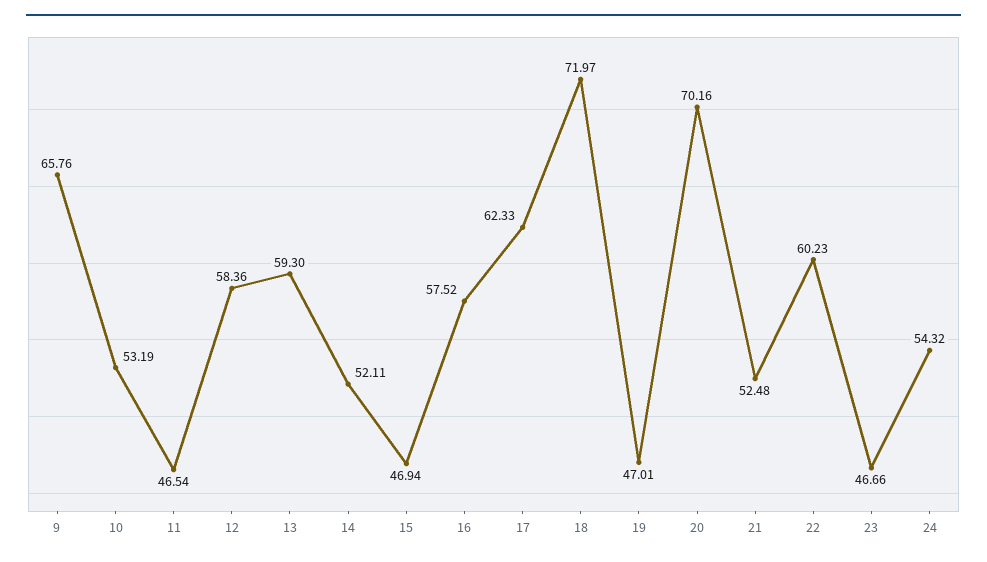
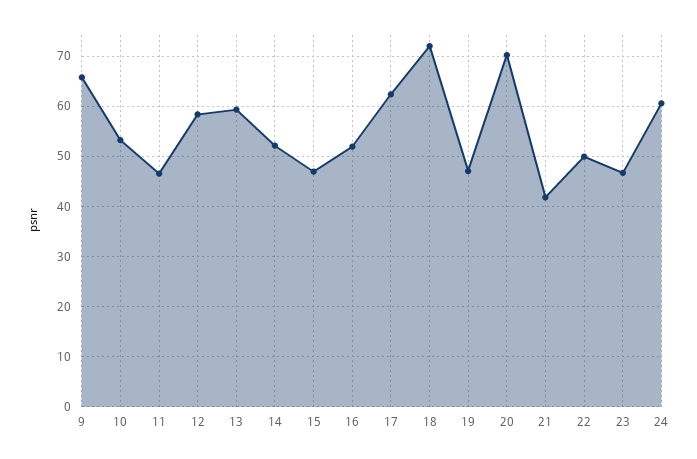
16: 57.52 -> 52
21: 52.48 -> 42
22: 60.23 -> 50
24: 54.32 -> 60

